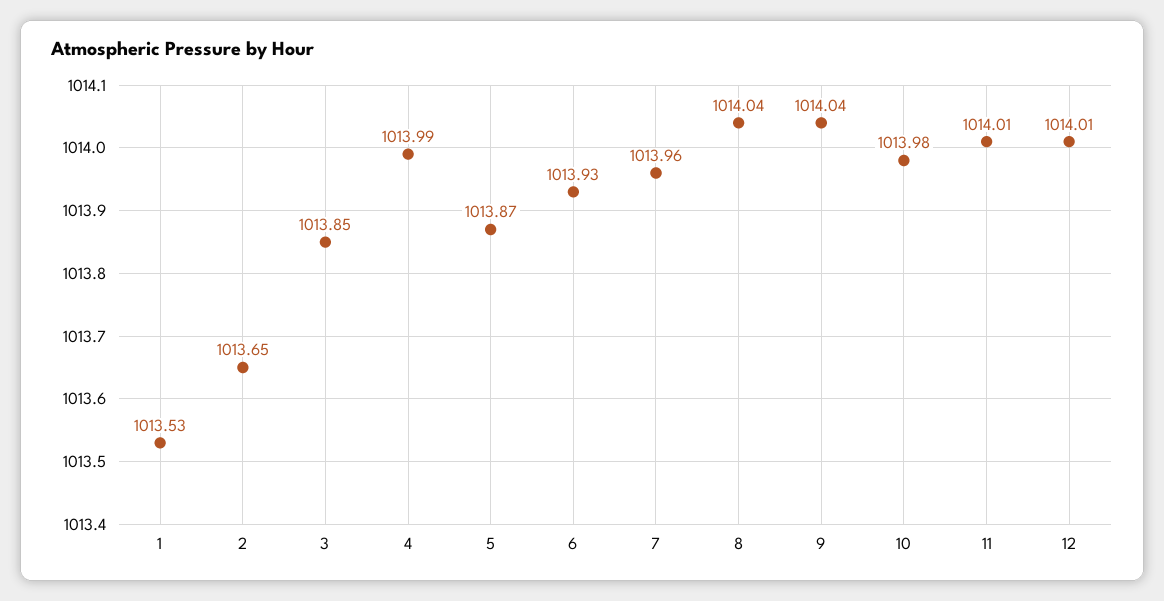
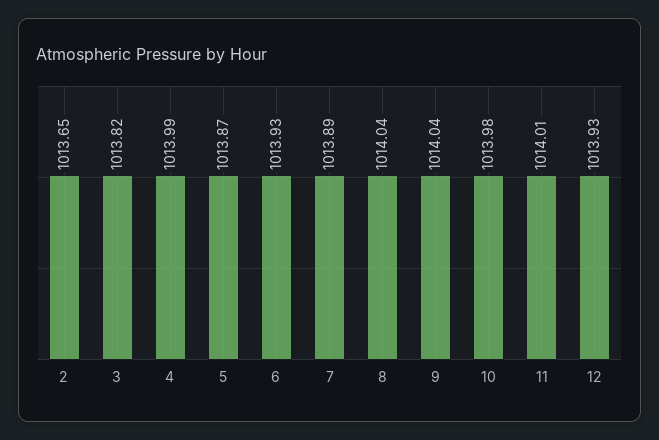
1: 1013.53 -> none
3: 1013.85 -> 1013.82
7: 1013.96 -> 1013.89
12: 1014.01 -> 1013.93

